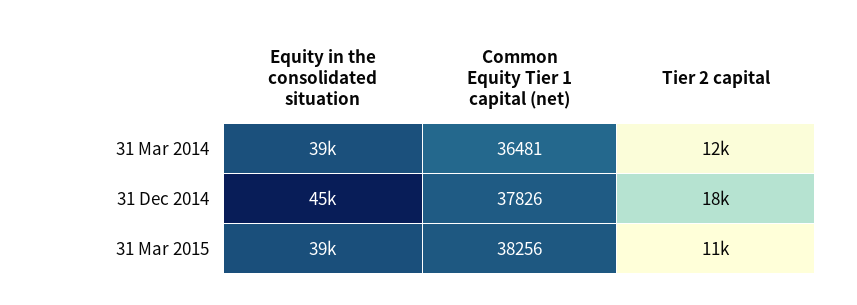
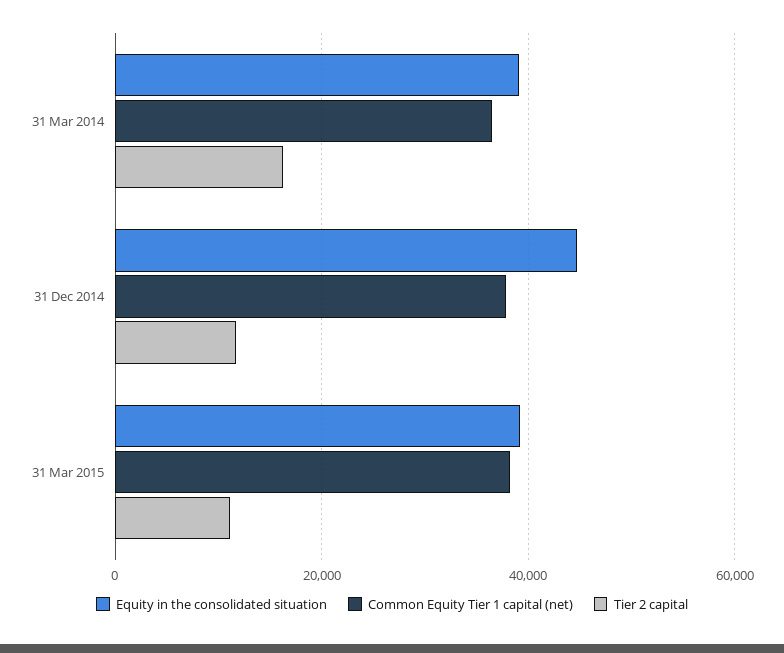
Tier 2 capital, 31 Mar 2014: 12000 -> 16000
Tier 2 capital, 31 Dec 2014: 18000 -> 12000

